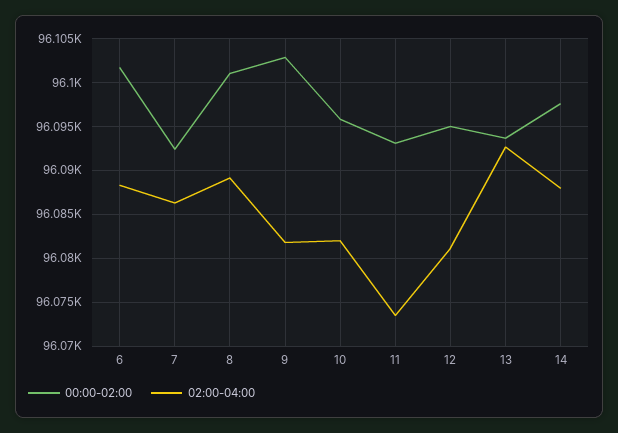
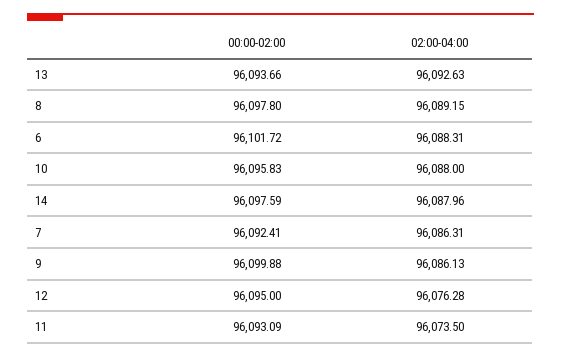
00:00-02:00, 8: 96101 -> 96097.8
00:00-02:00, 9: 96103 -> 96099.88
02:00-04:00, 9: 96082 -> 96086.13
02:00-04:00, 10: 96082 -> 96088
02:00-04:00, 12: 96081 -> 96076.28

